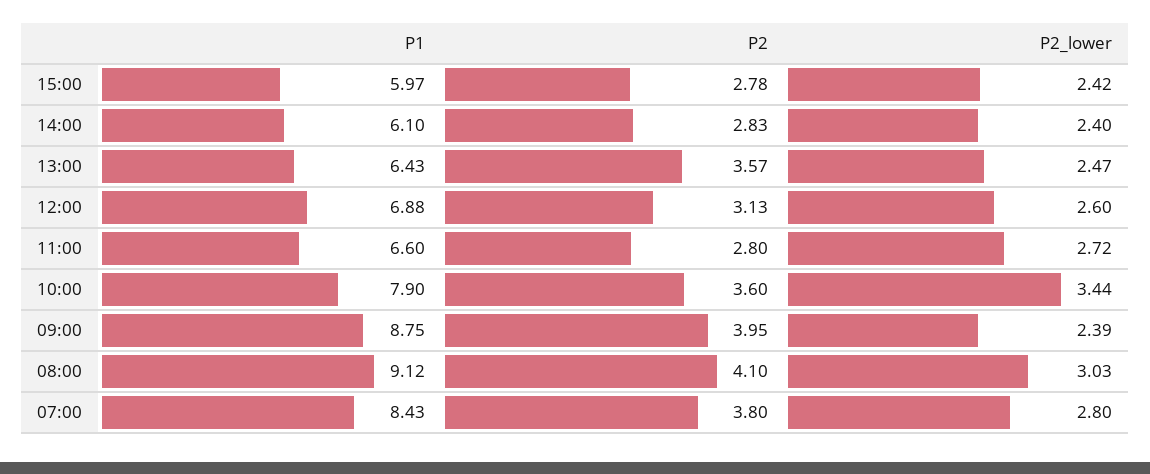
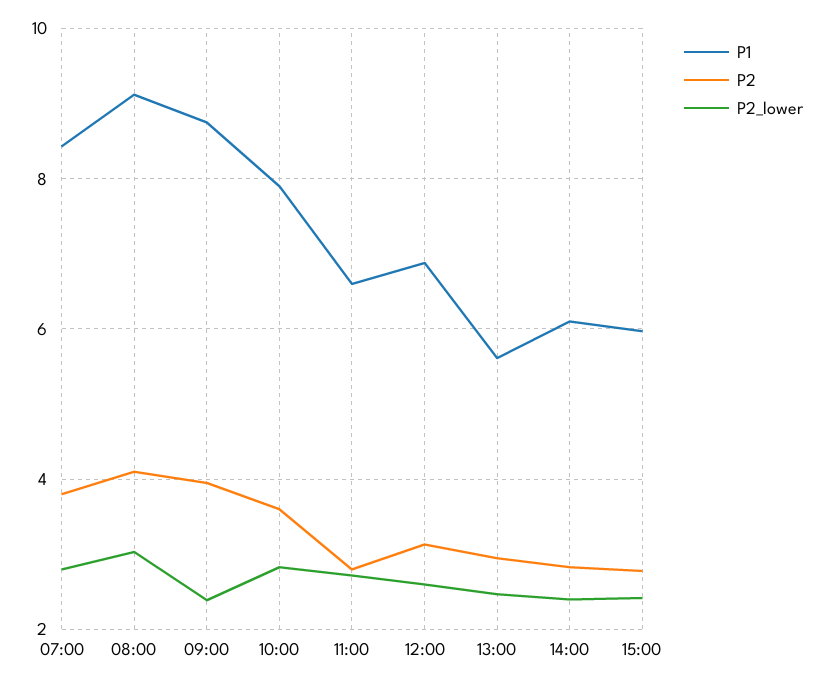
P1, 13:00: 6.43 -> 5.6
P2, 13:00: 3.57 -> 3
P2_lower, 10:00: 3.44 -> 2.8

